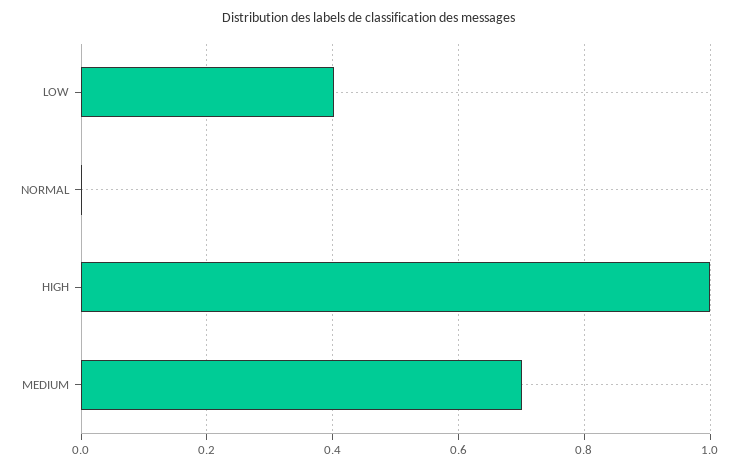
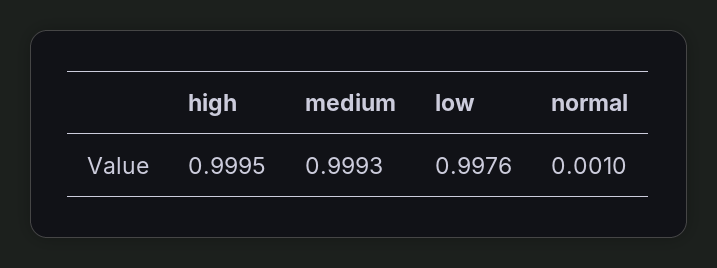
LOW: 0.4 -> 0.9976
MEDIUM: 0.7 -> 0.9993

